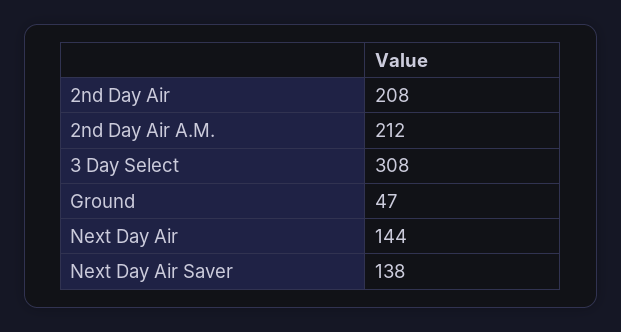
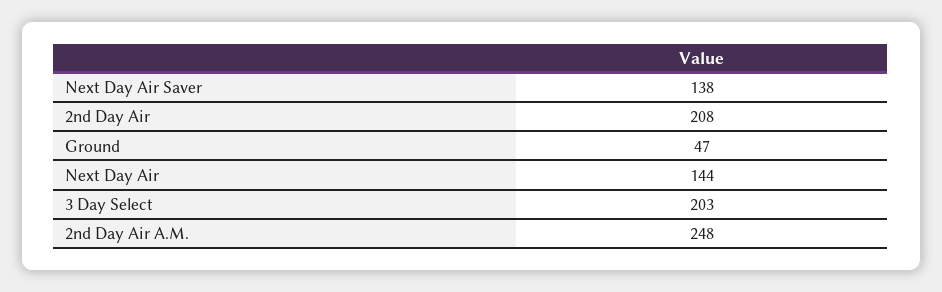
2nd Day Air A.M.: 212 -> 248
3 Day Select: 308 -> 203

